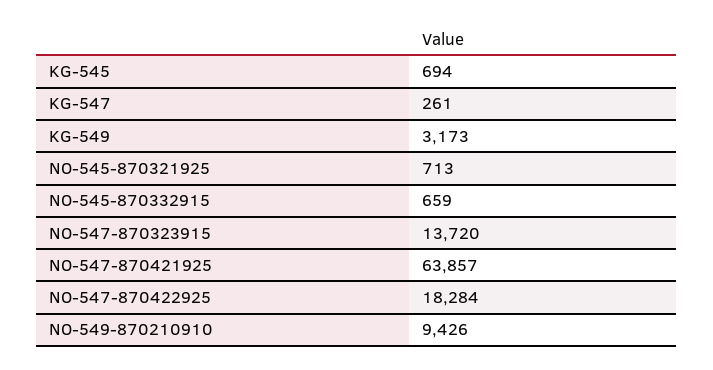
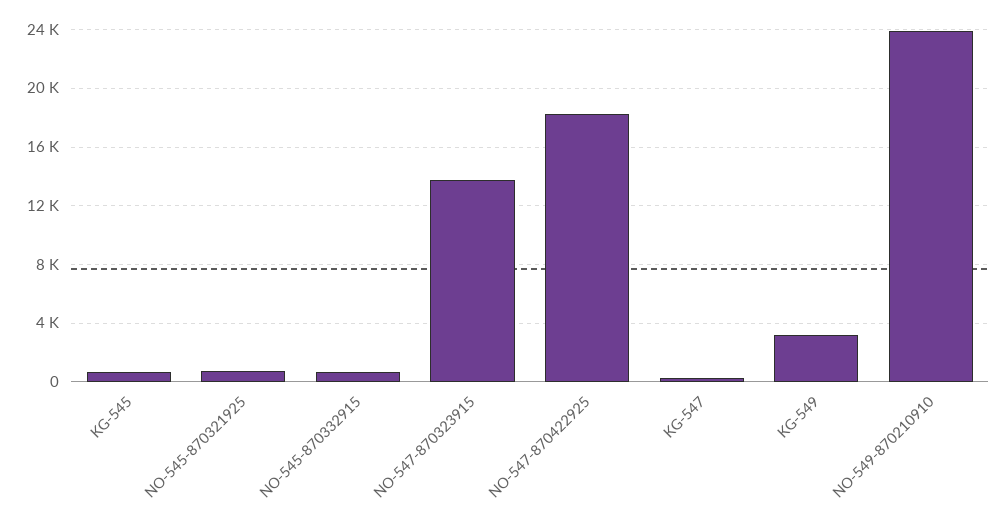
NO-547-870421925: 63857 -> none
NO-549-870210910: 9426 -> 24000

